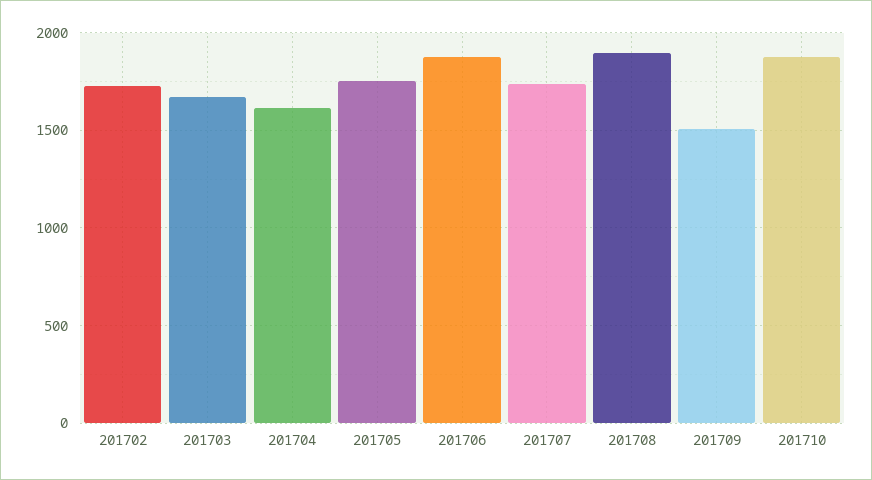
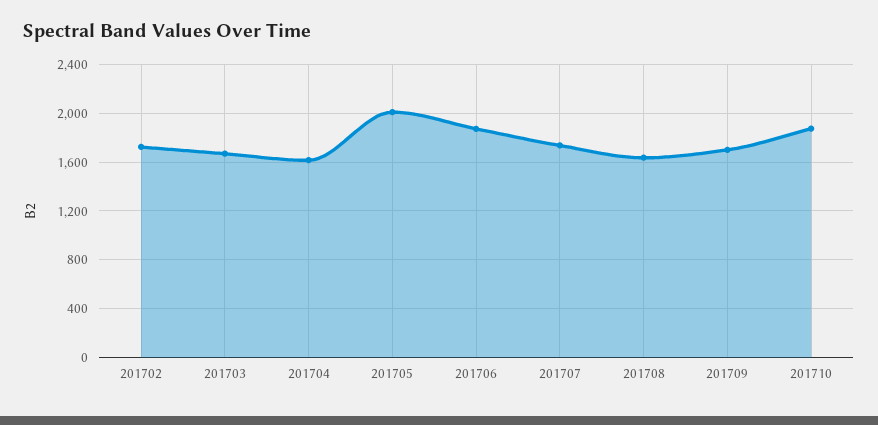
201705: 1750 -> 2000
201708: 1900 -> 1650
201709: 1500 -> 1700

